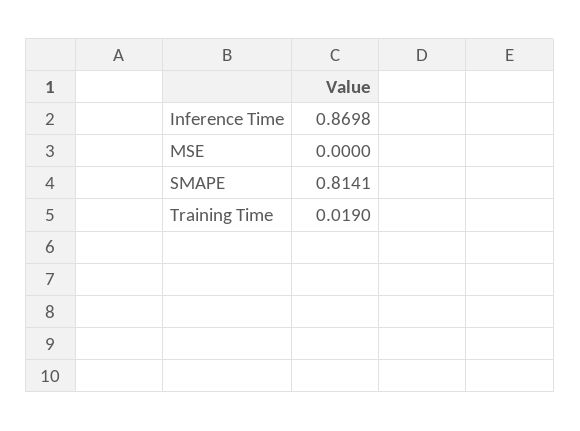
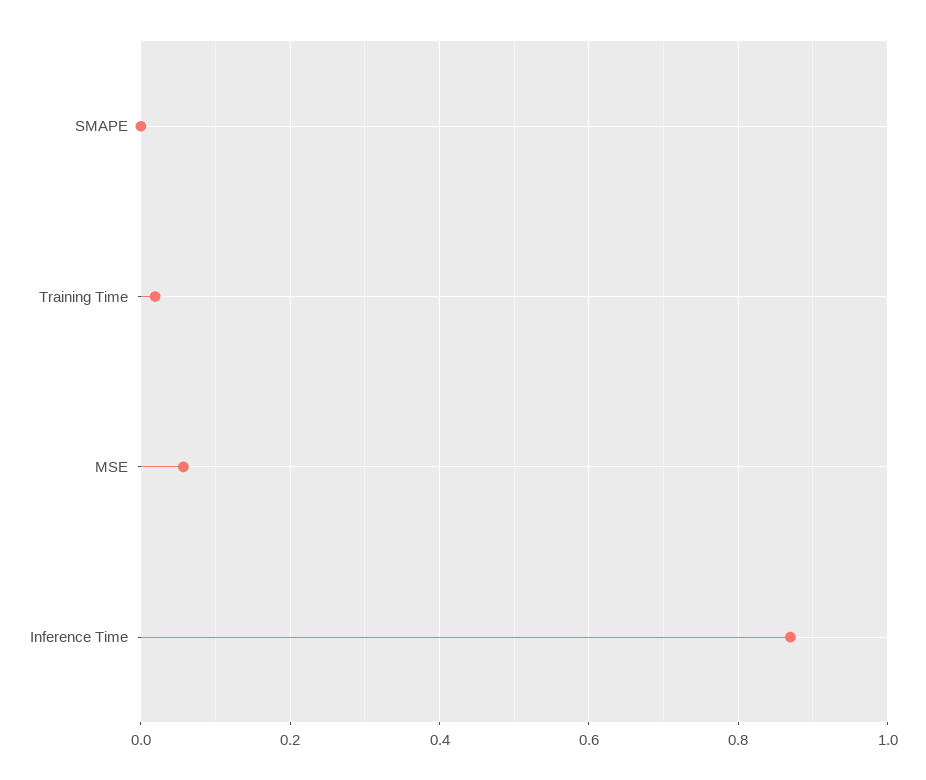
MSE: 0 -> 0.06
SMAPE: 0.8141 -> 0

